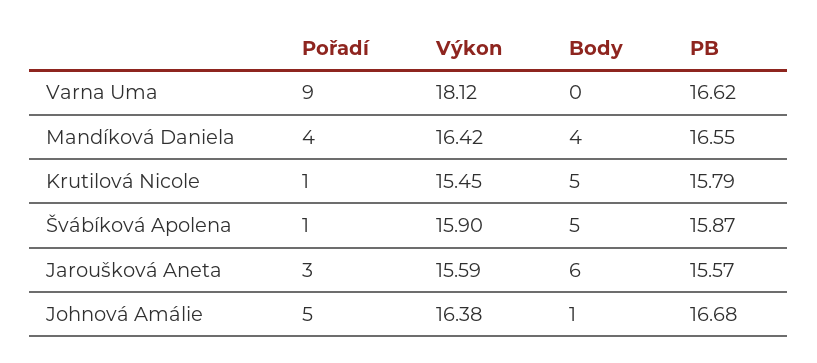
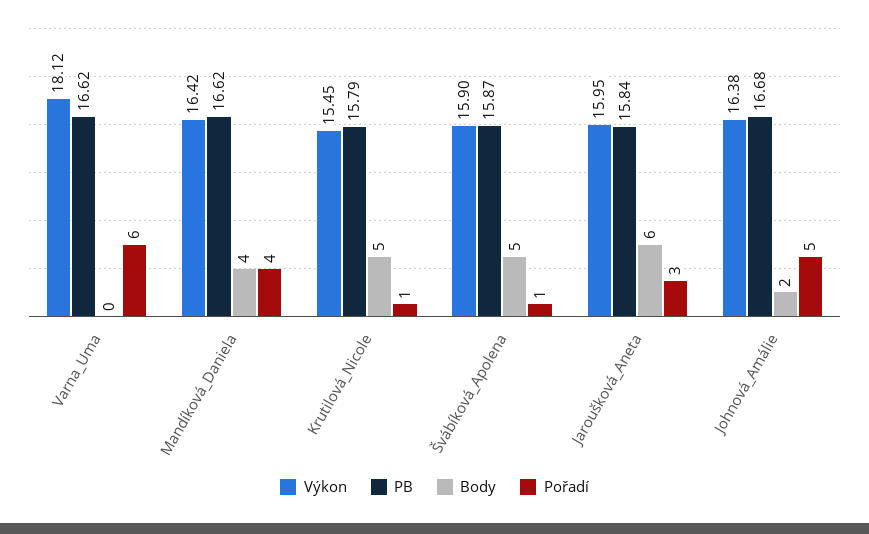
Pořadí, Varna Uma: 9 -> 6
PB, Mandíková Daniela: 16.55 -> 16.62
Výkon, Jaroušková Aneta: 15.59 -> 15.95
PB, Jaroušková Aneta: 15.57 -> 15.84
Body, Johnová Amálie: 1 -> 2

